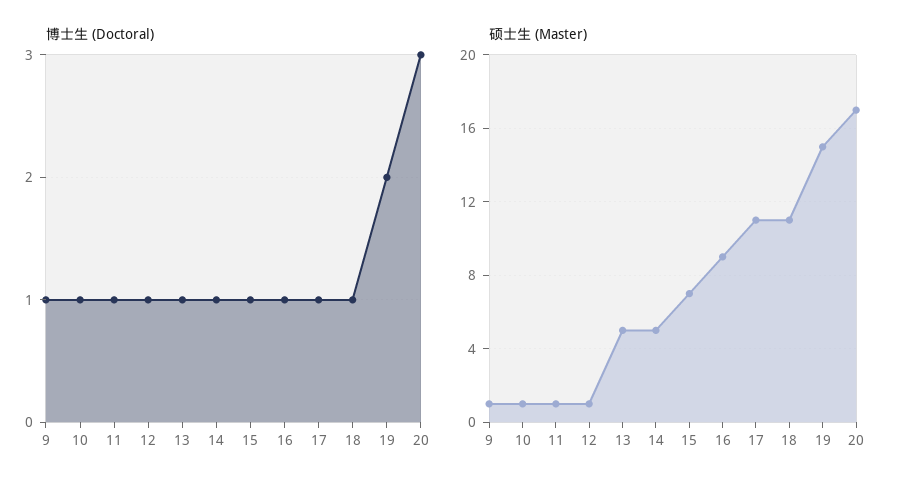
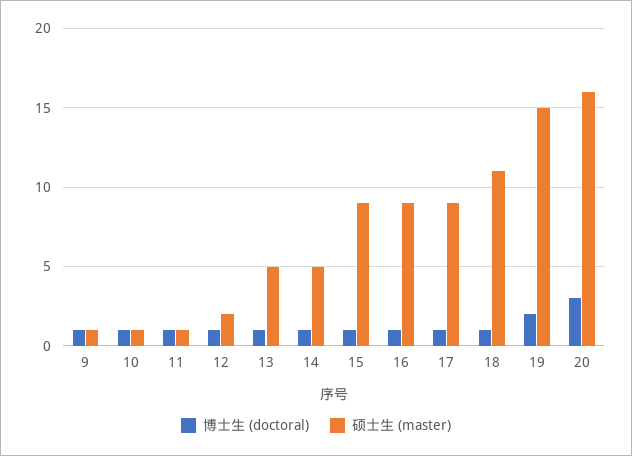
硕士生 (Master), 12: 1 -> 2
硕士生 (Master), 15: 7 -> 9
硕士生 (Master), 17: 11 -> 9
硕士生 (Master), 20: 17 -> 16

